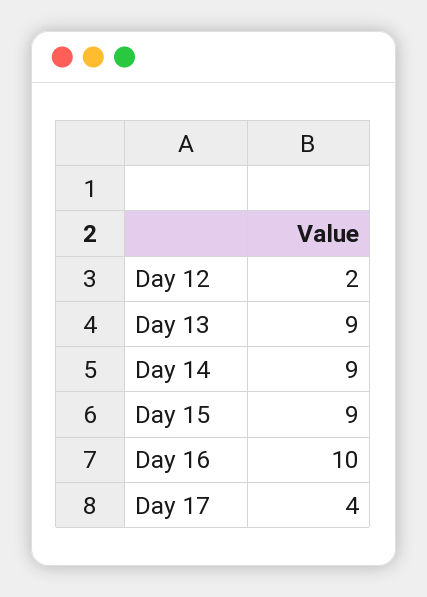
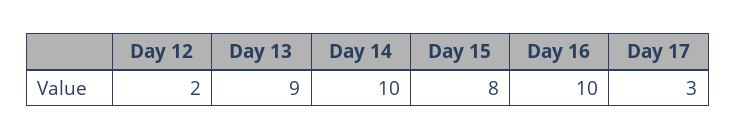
Day 14: 9 -> 10
Day 15: 9 -> 8
Day 17: 4 -> 3

